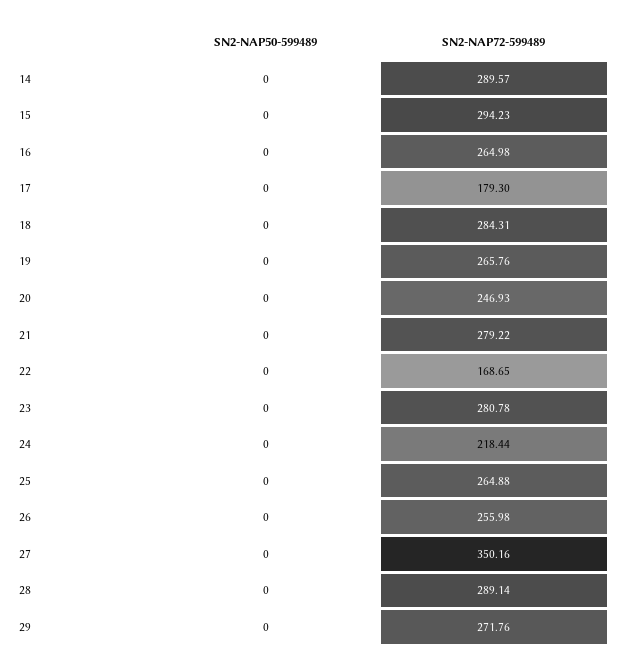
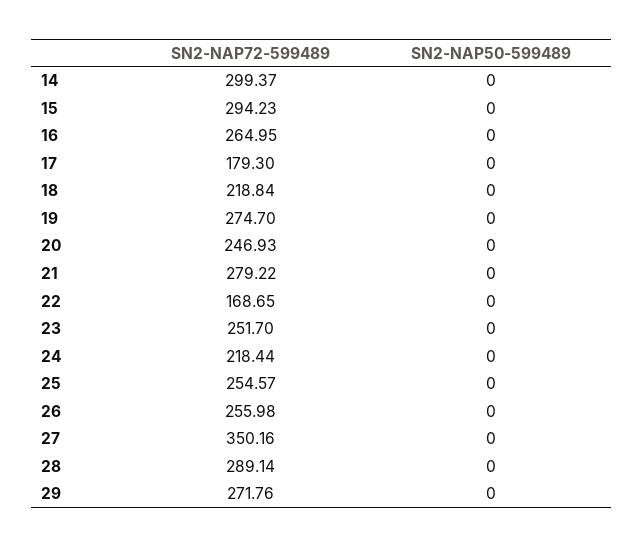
SN2-NAP72-599489, 14: 289.57 -> 299.37
SN2-NAP72-599489, 16: 264.98 -> 264.95
SN2-NAP72-599489, 18: 284.31 -> 218.84
SN2-NAP72-599489, 19: 265.76 -> 274.7
SN2-NAP72-599489, 23: 280.78 -> 251.7
SN2-NAP72-599489, 25: 264.88 -> 254.57

